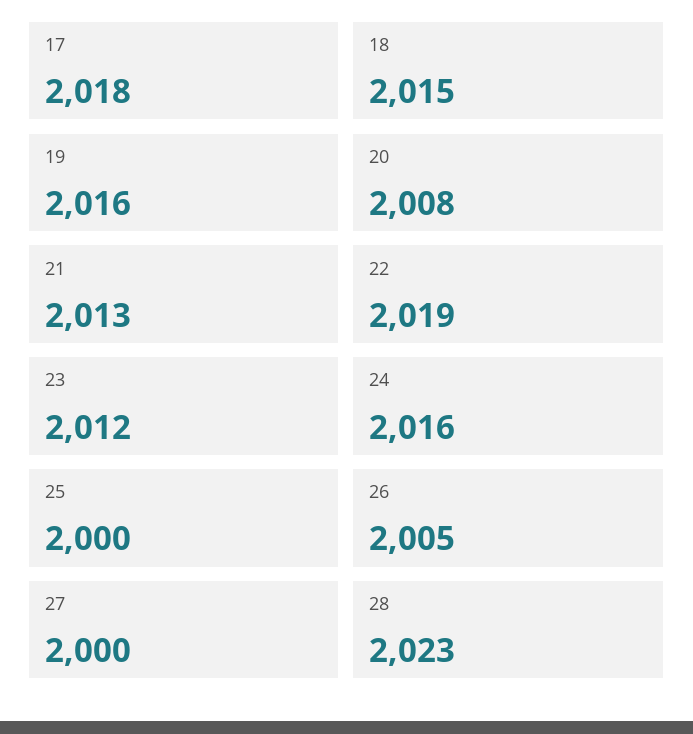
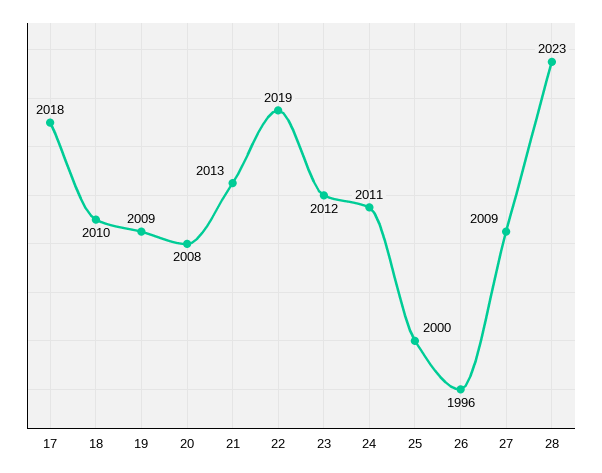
18: 2015 -> 2010
19: 2016 -> 2009
24: 2016 -> 2011
26: 2005 -> 1996
27: 2000 -> 2009

